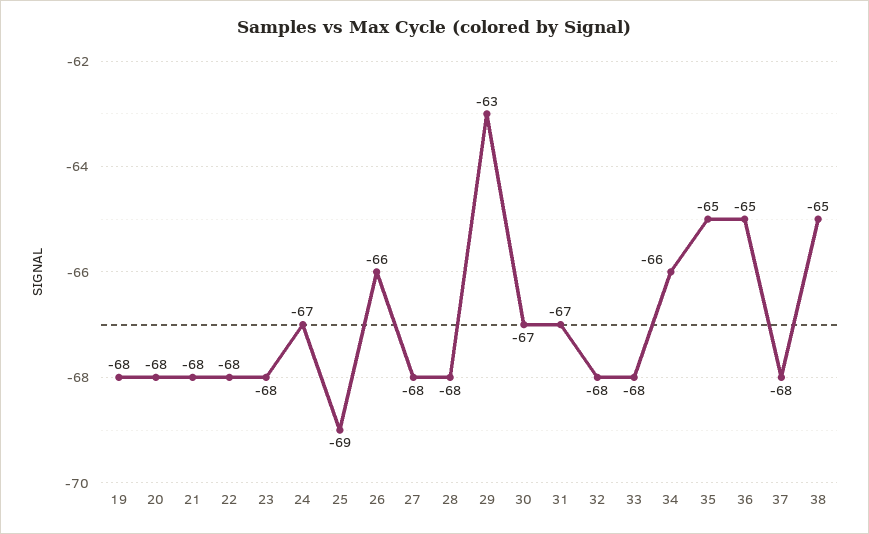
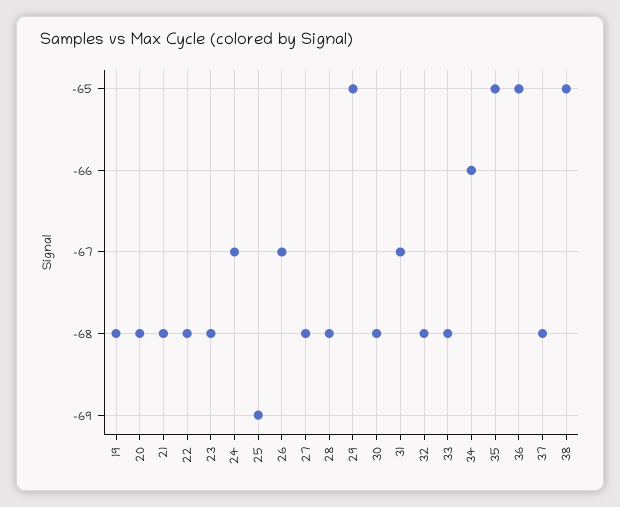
26: -66 -> -67
29: -63 -> -65
30: -67 -> -68

